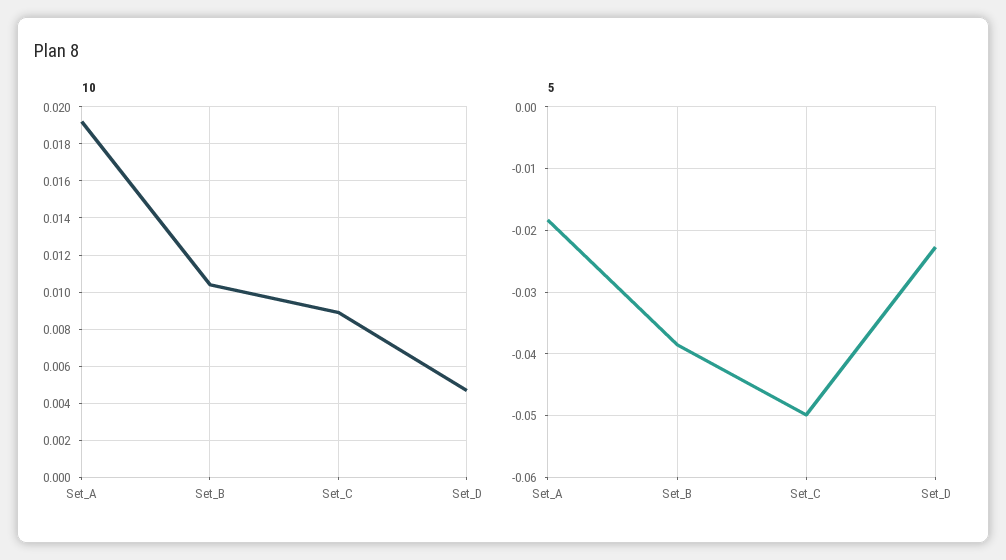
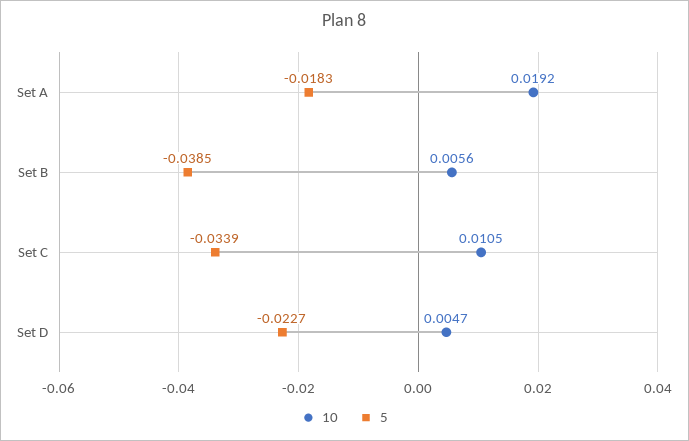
10, Set_B: 0.0105 -> 0.0056
10, Set_C: 0.009 -> 0.0105
5, Set_C: -0.05 -> -0.0339

